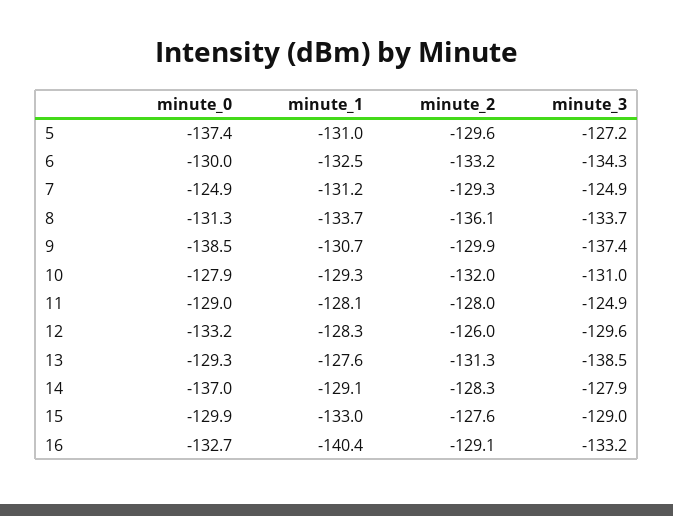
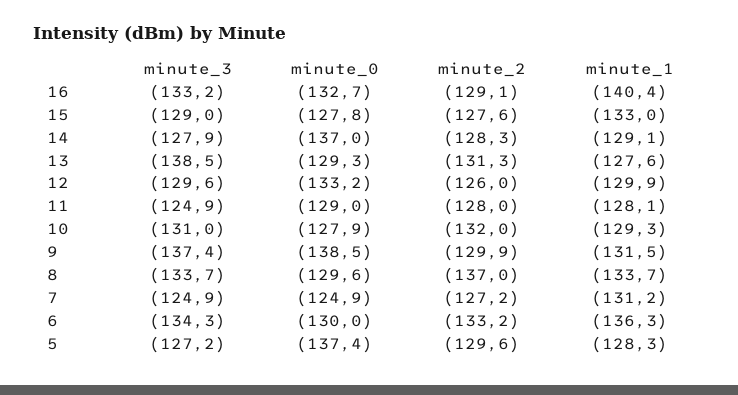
minute_1, 5: -131 -> -128.3
minute_1, 6: -132.5 -> -136.3
minute_2, 7: -129.3 -> -127.2
minute_0, 8: -131.3 -> -129.6
minute_2, 8: -136.1 -> -137
minute_1, 9: -130.7 -> -131.5
minute_1, 12: -128.3 -> -129.9
minute_0, 15: -129.9 -> -127.8

